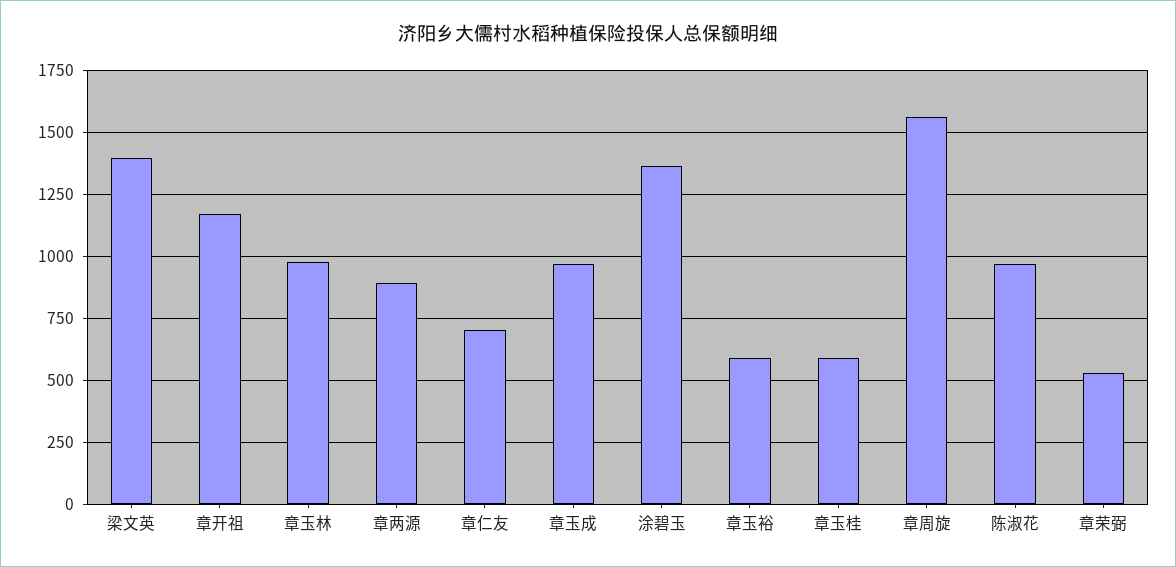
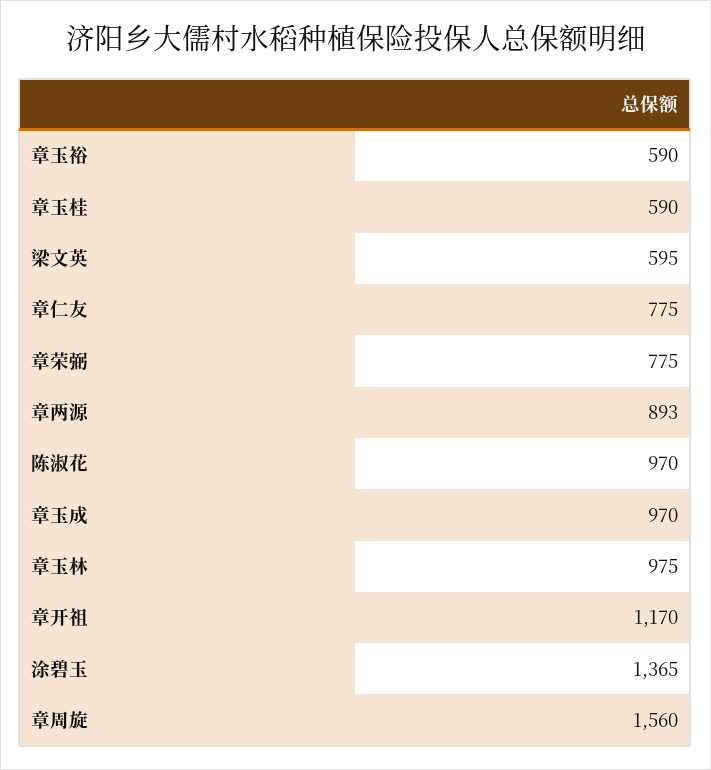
梁文英: 1400 -> 595
章仁友: 700 -> 775
章荣弼: 525 -> 775

